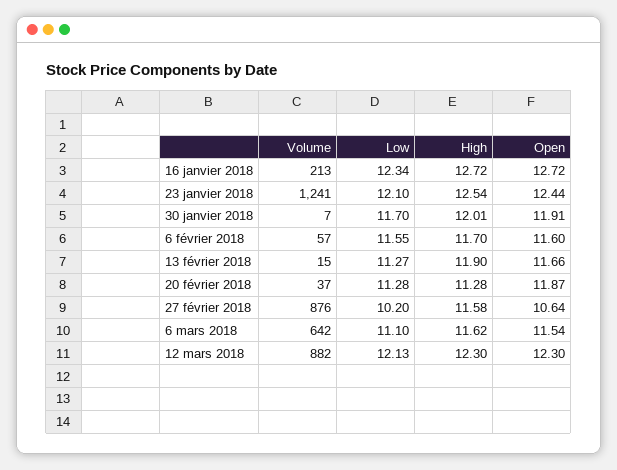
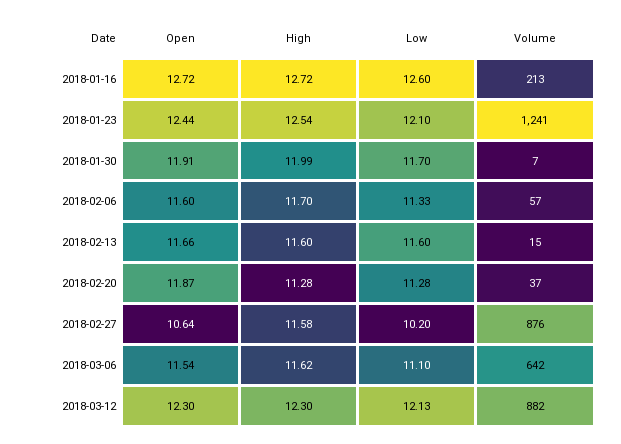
Low, 16 janvier 2018: 12.34 -> 12.6
High, 30 janvier 2018: 12.01 -> 11.99
Low, 6 février 2018: 11.55 -> 11.33
Low, 13 février 2018: 11.27 -> 11.6
High, 13 février 2018: 11.9 -> 11.6

